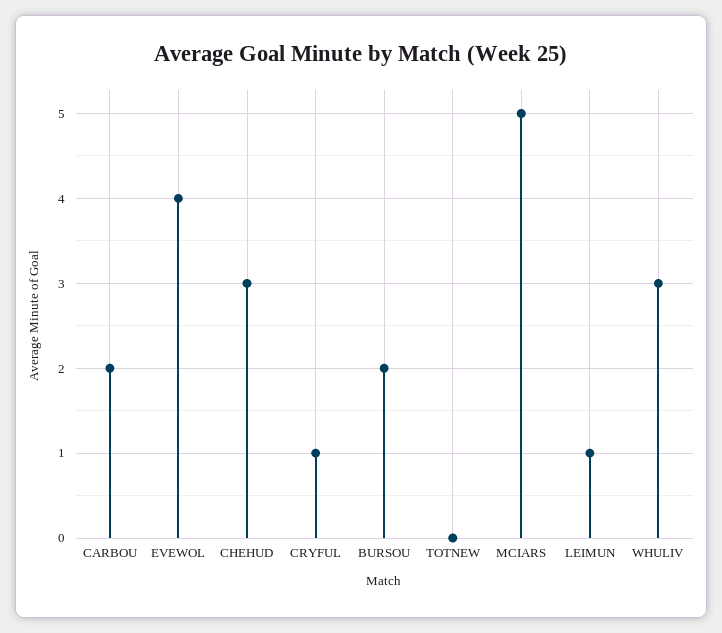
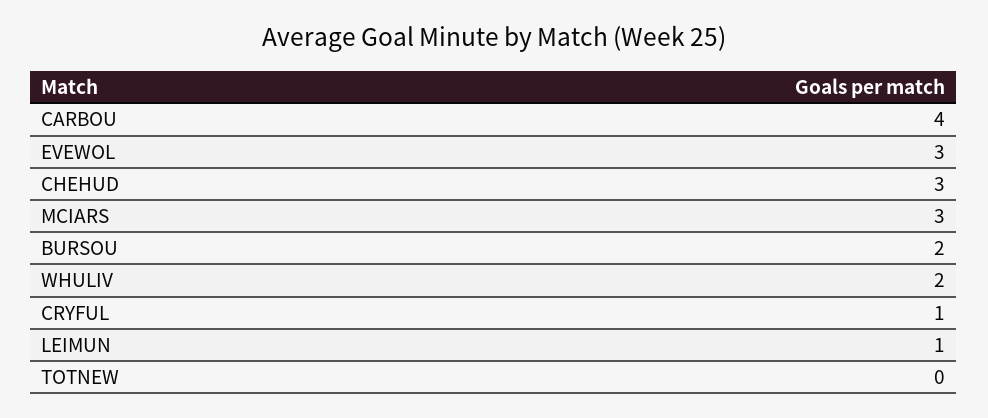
CARBOU: 2 -> 4
EVEWOL: 4 -> 3
MCIARS: 5 -> 3
WHULIV: 3 -> 2

